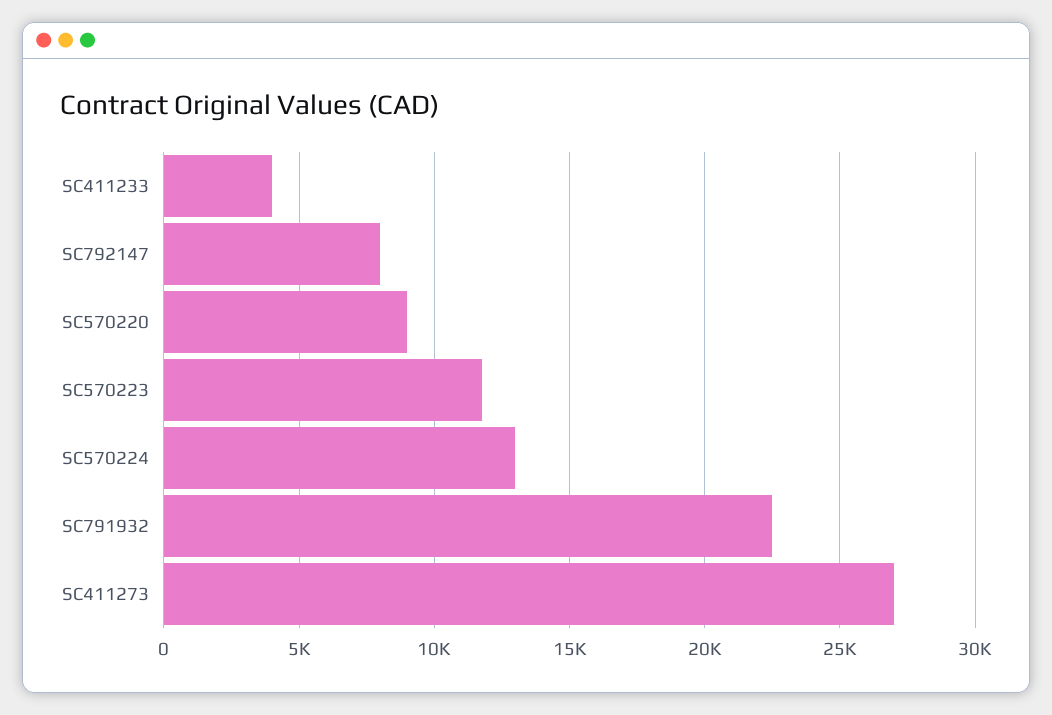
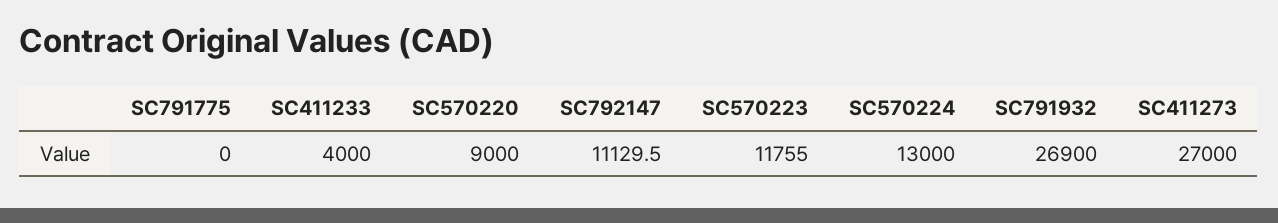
SC792147: 8000 -> 11129.5
SC791932: 22500 -> 26900
SC791775: none -> 0

